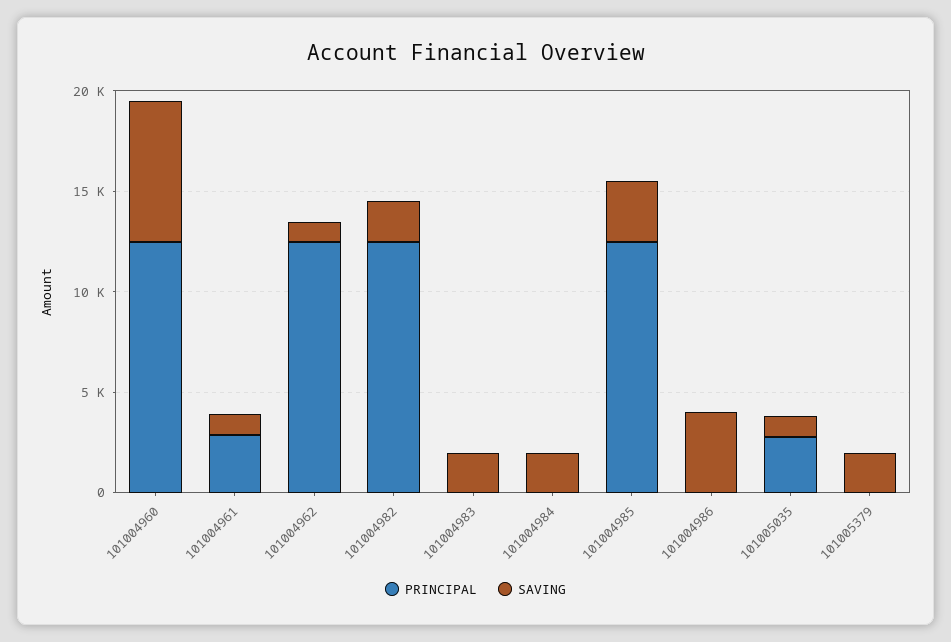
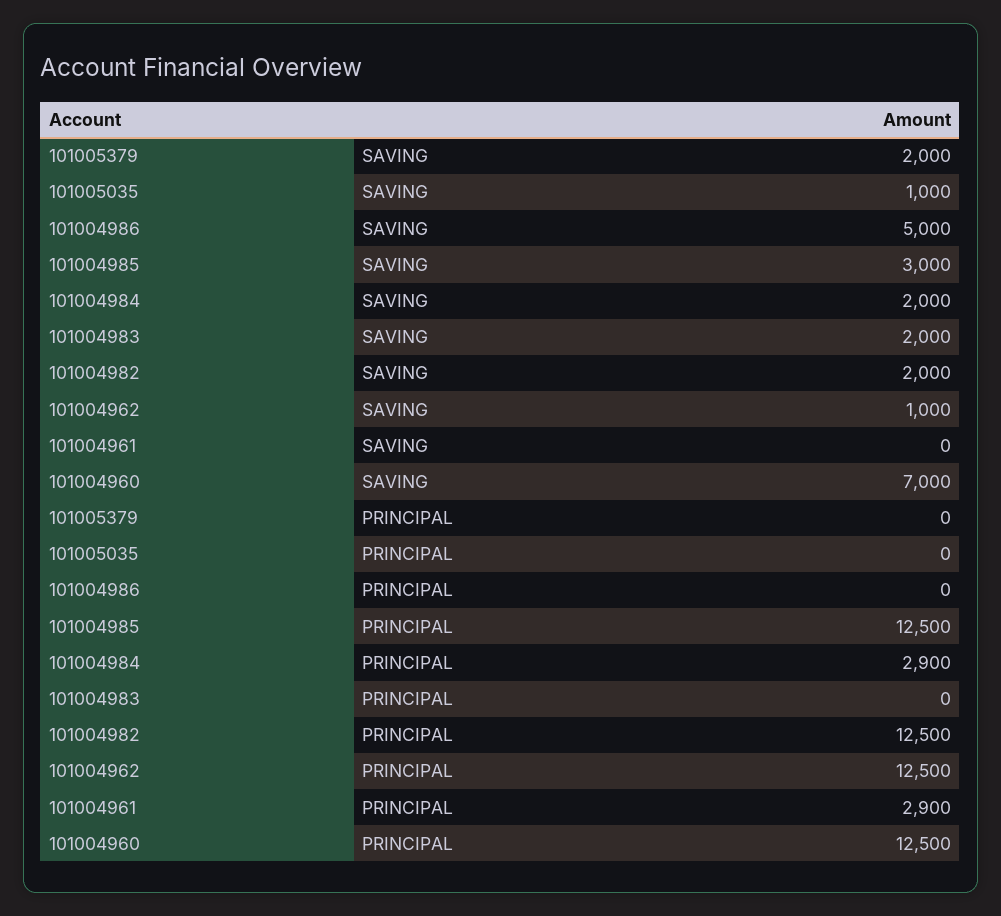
SAVING, 101004961: 1000 -> 0
PRINCIPAL, 101004984: 0 -> 2900
SAVING, 101004986: 4000 -> 5000
PRINCIPAL, 101005035: 3000 -> 0

